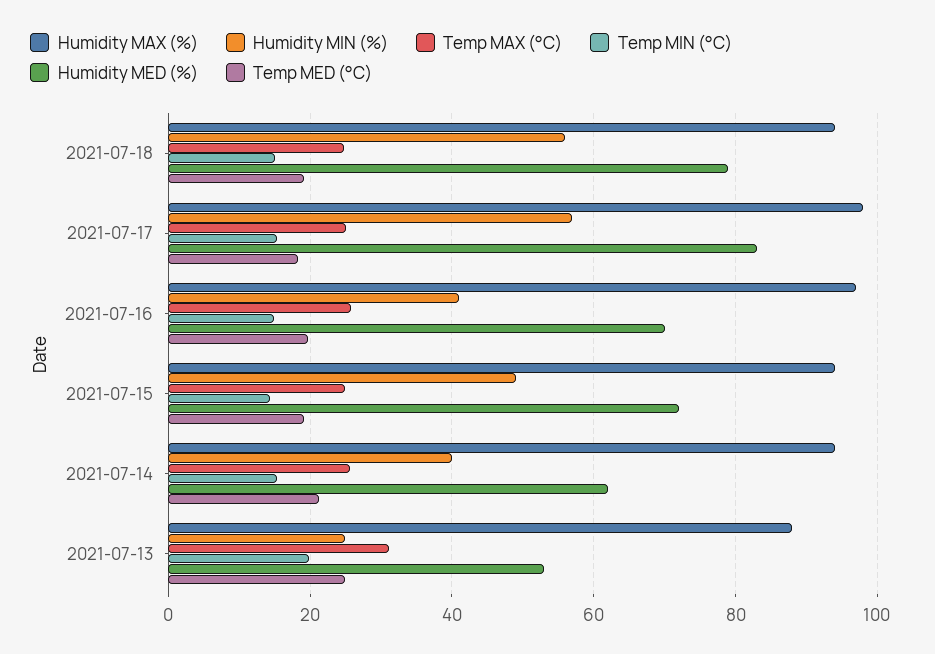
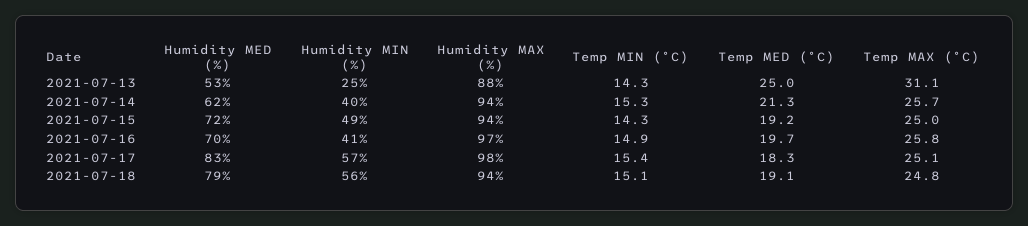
Temp MIN (°C), 2021-07-13: 20 -> 14.3

